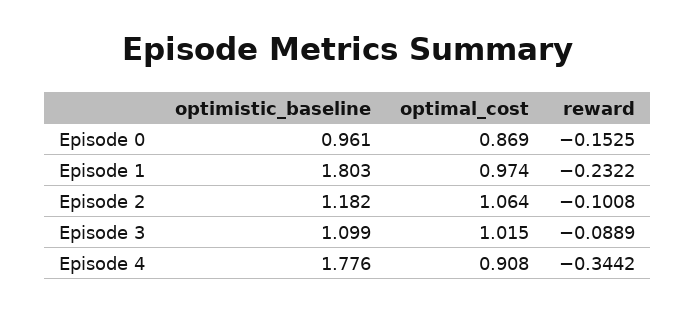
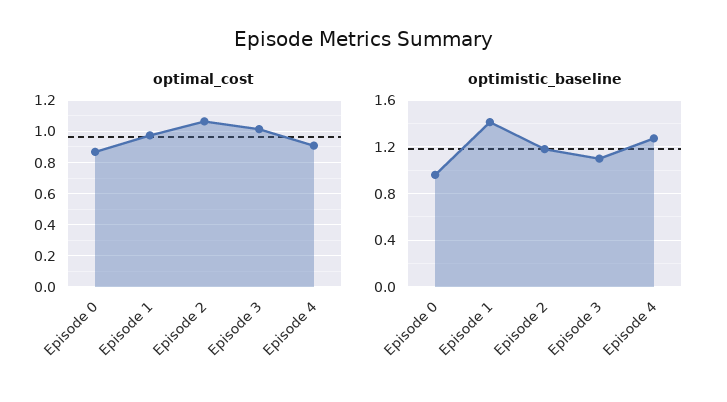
reward, Episode 0: -0.1525 -> none
optimistic_baseline, Episode 1: 1.803 -> 1.4
reward, Episode 1: -0.2322 -> none
reward, Episode 2: -0.1008 -> none
reward, Episode 3: -0.0889 -> none
optimistic_baseline, Episode 4: 1.776 -> 1.3
reward, Episode 4: -0.3442 -> none

